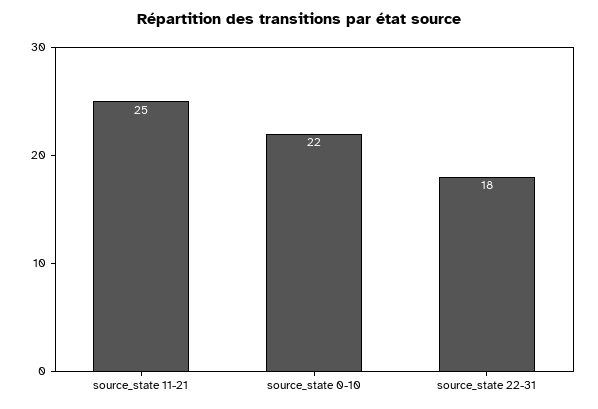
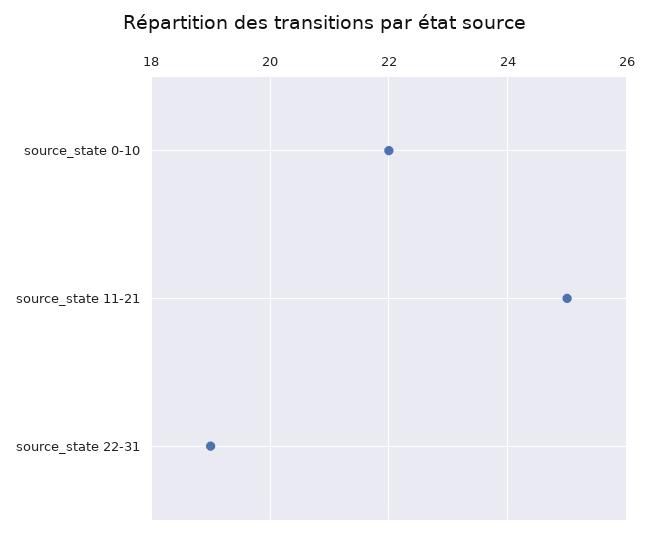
source_state 22-31: 18 -> 19

